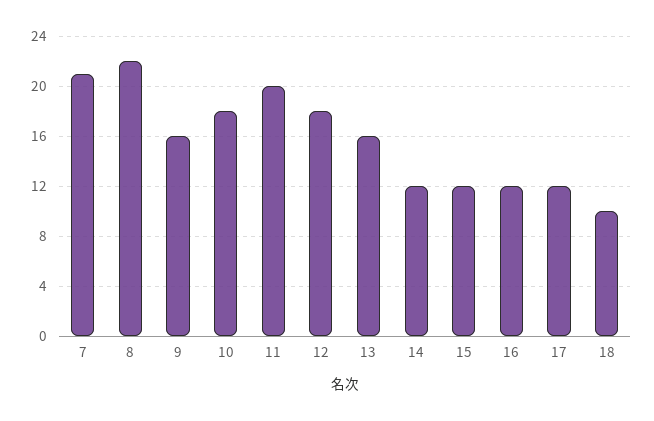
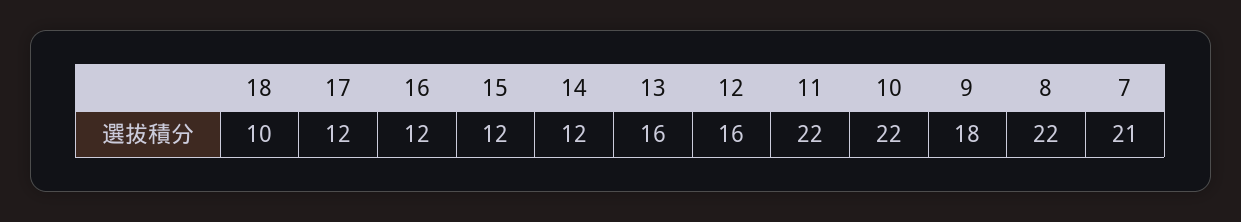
9: 16 -> 18
10: 18 -> 22
11: 20 -> 22
12: 18 -> 16

